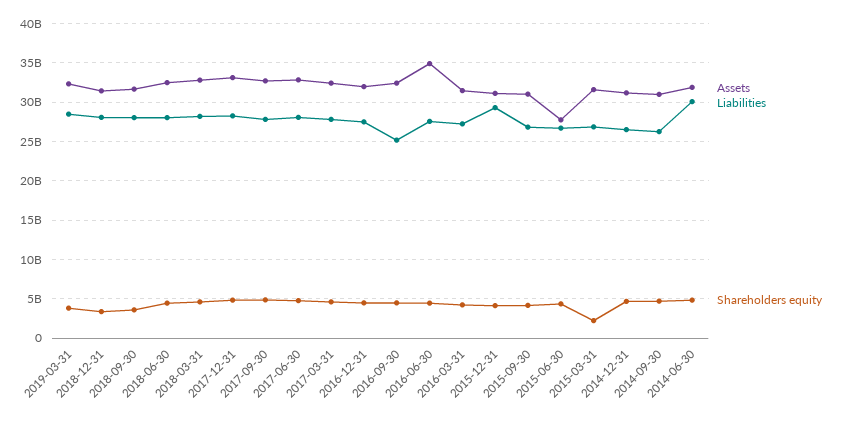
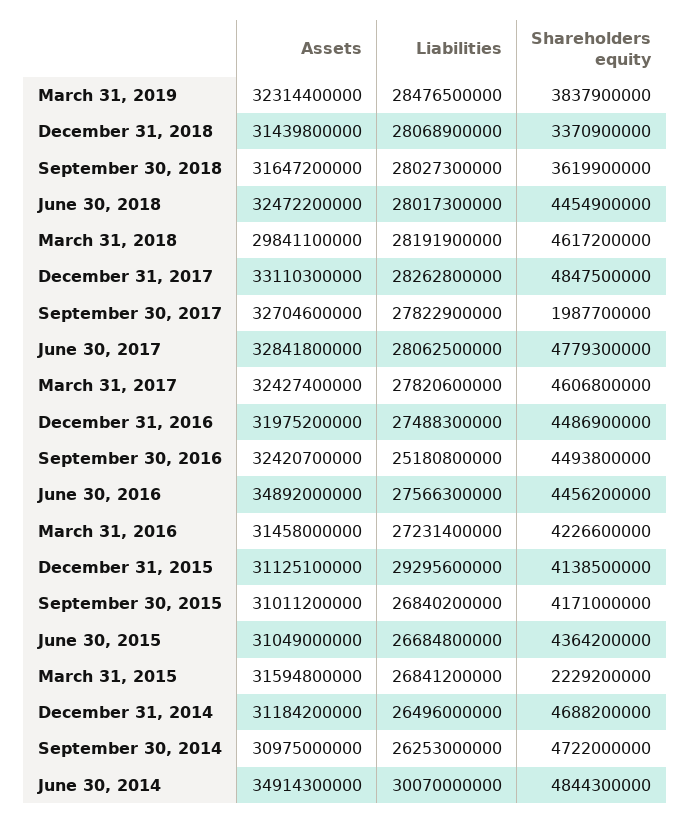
Assets, 2018-03-31: 33000000000 -> 29841100000
Shareholders equity, 2017-09-30: 5000000000 -> 1987700000
Assets, 2015-06-30: 28000000000 -> 31049000000
Assets, 2014-06-30: 32000000000 -> 34914300000

